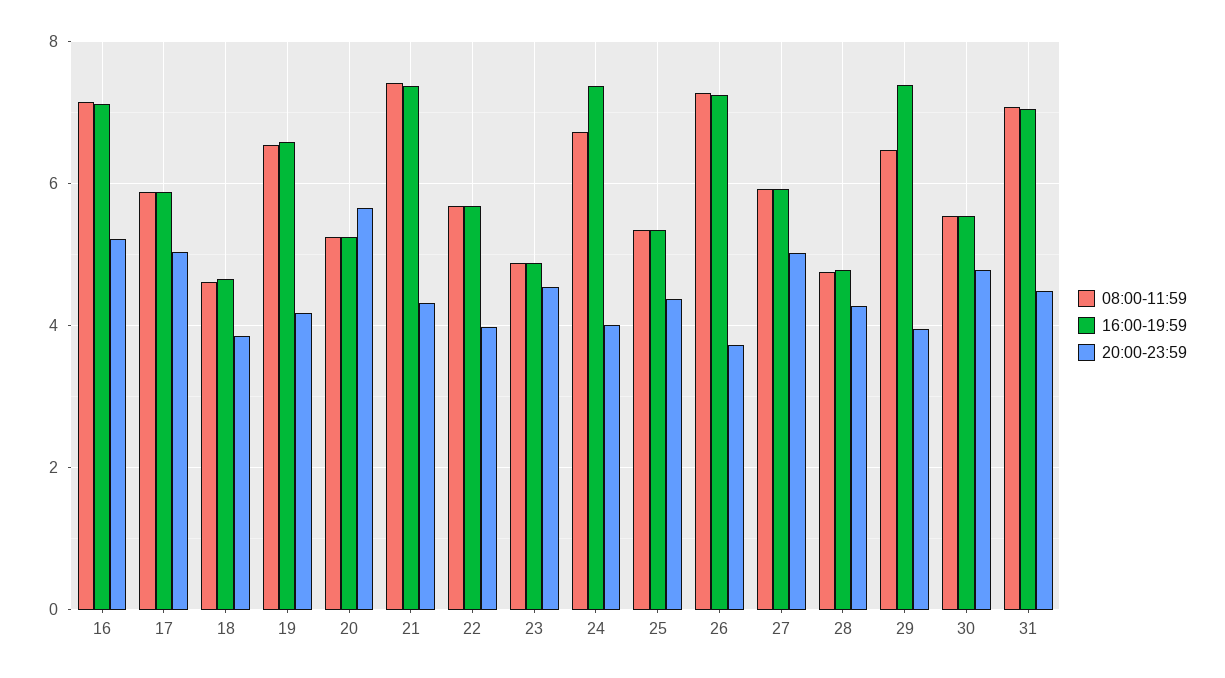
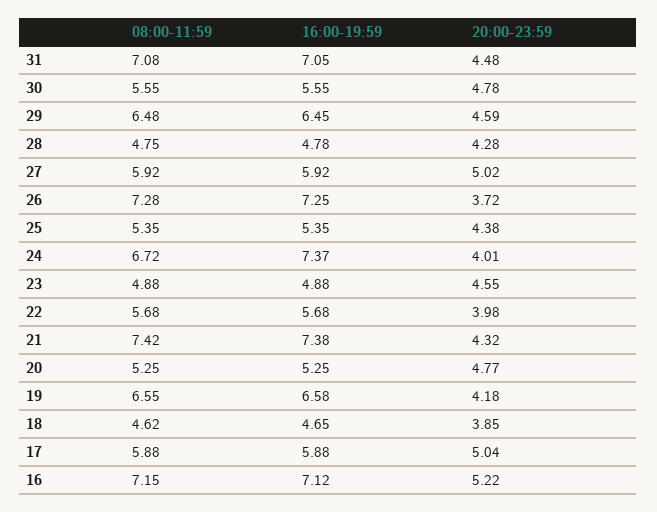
20:00-23:59, 20: 5.6 -> 4.77
16:00-19:59, 29: 7.4 -> 6.45
20:00-23:59, 29: 4 -> 4.59

